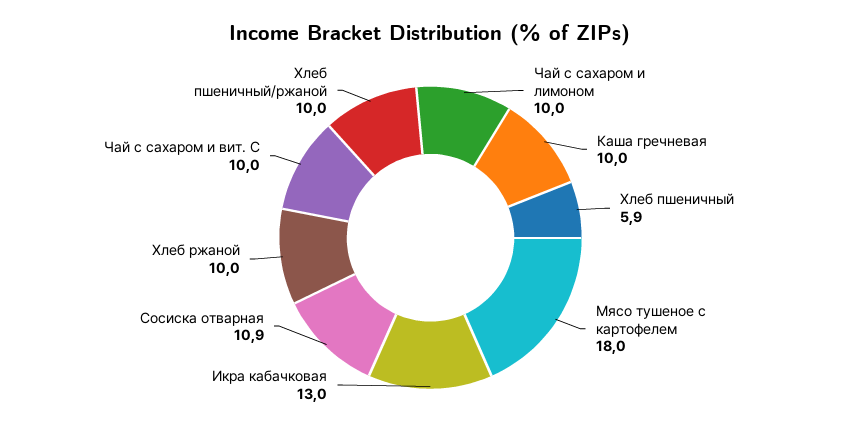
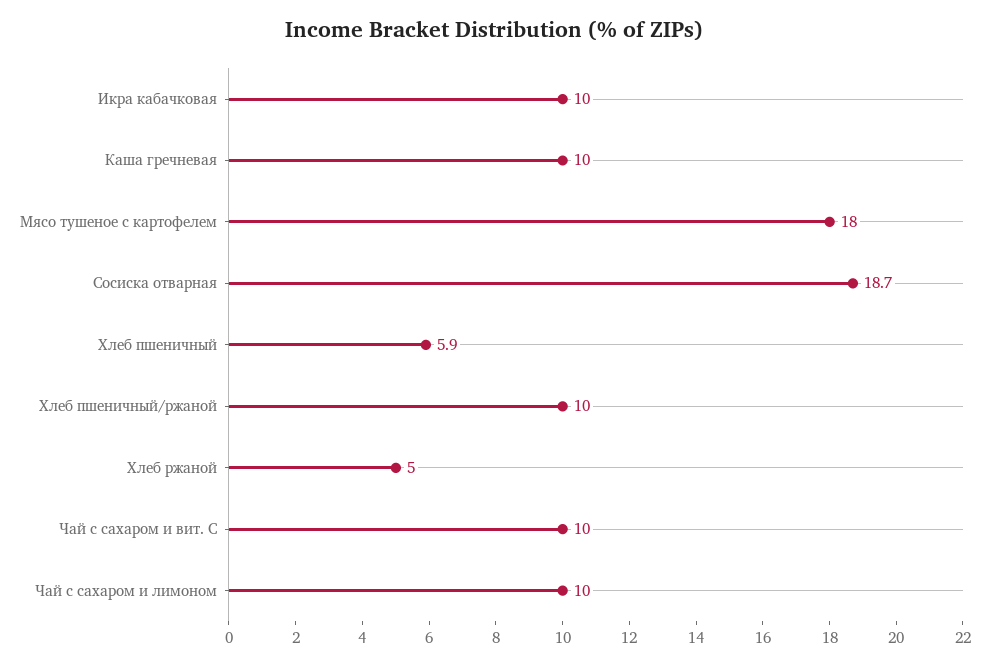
Икра кабачковая: 13 -> 10
Сосиска отварная: 10.9 -> 18.7
Хлеб ржаной: 10 -> 5

